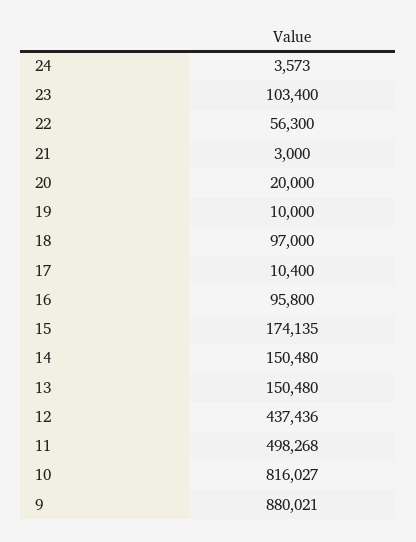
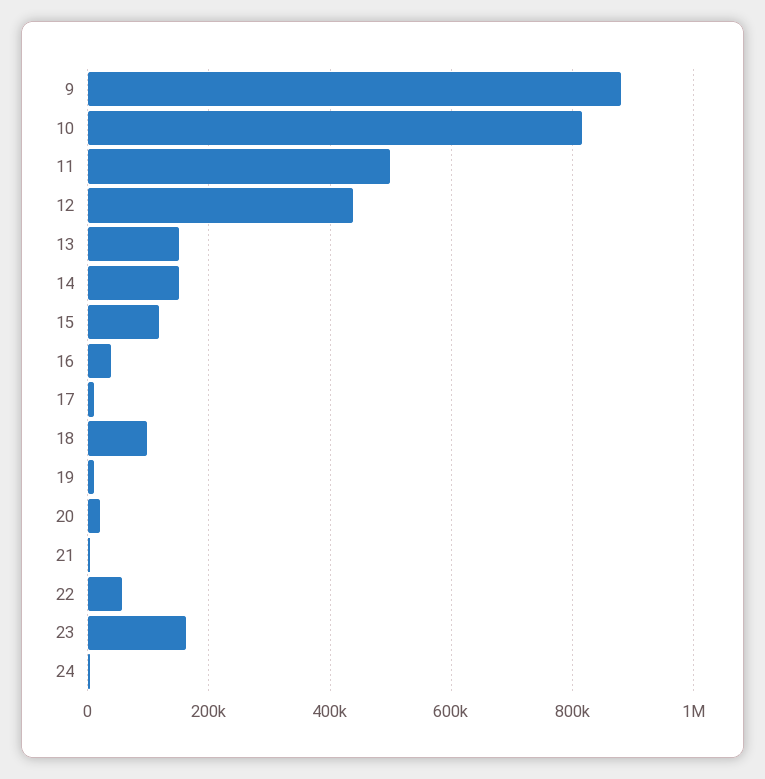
23: 103400 -> 160000
16: 95800 -> 40000
15: 174135 -> 120000

